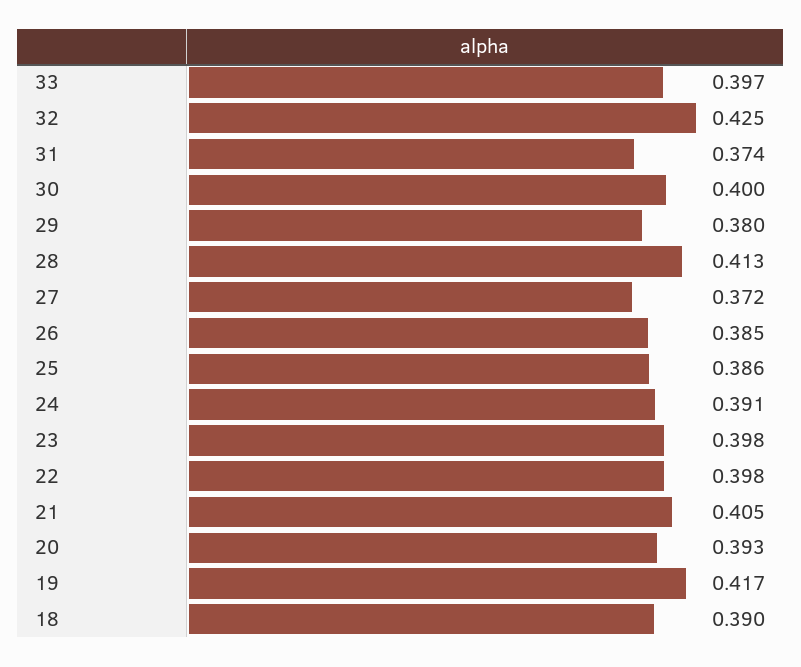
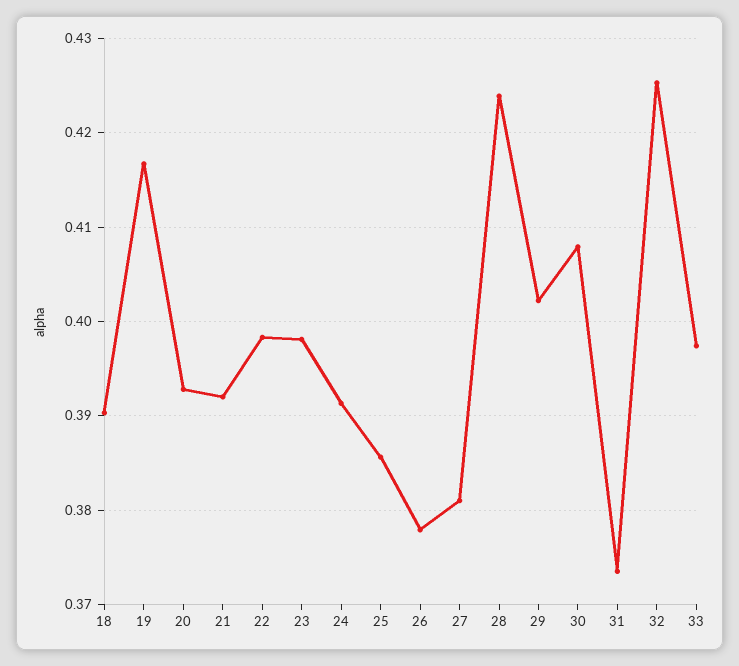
30: 0.4 -> 0.408
29: 0.38 -> 0.402
28: 0.413 -> 0.424
27: 0.372 -> 0.381
26: 0.385 -> 0.378
21: 0.405 -> 0.392

